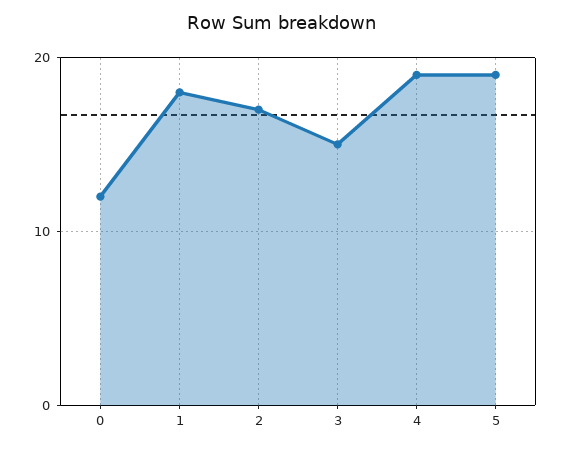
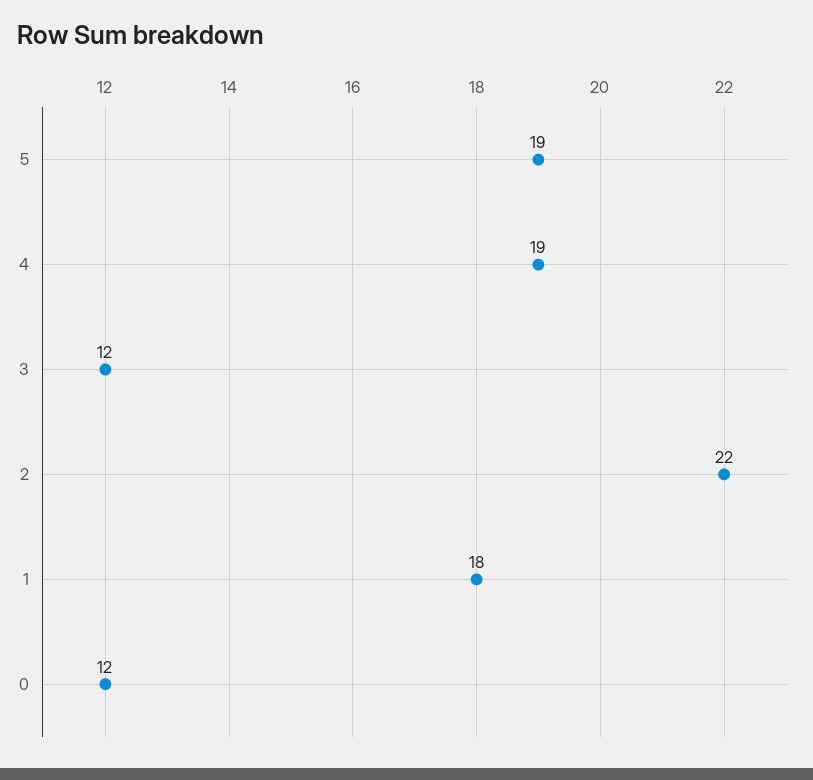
2: 17 -> 22
3: 15 -> 12

